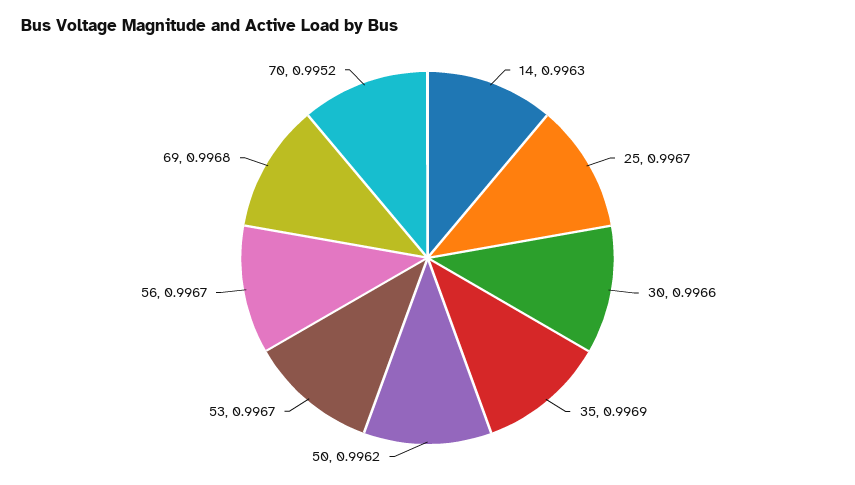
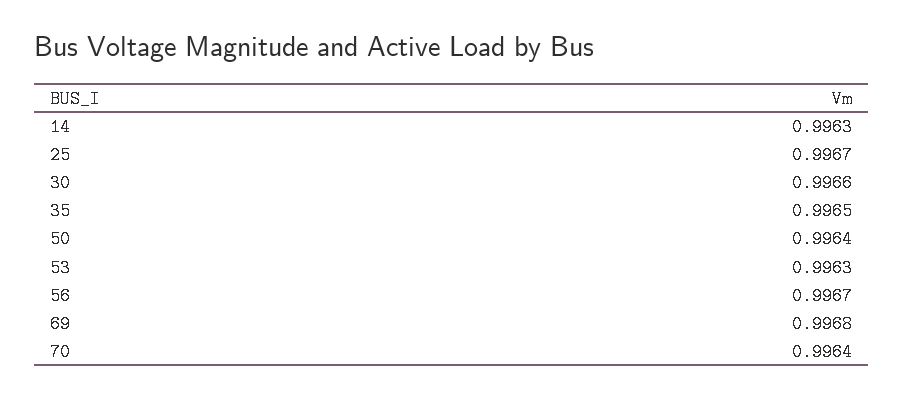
35: 0.9969 -> 0.9965
50: 0.9962 -> 0.9964
53: 0.9967 -> 0.9963
70: 0.9952 -> 0.9964

